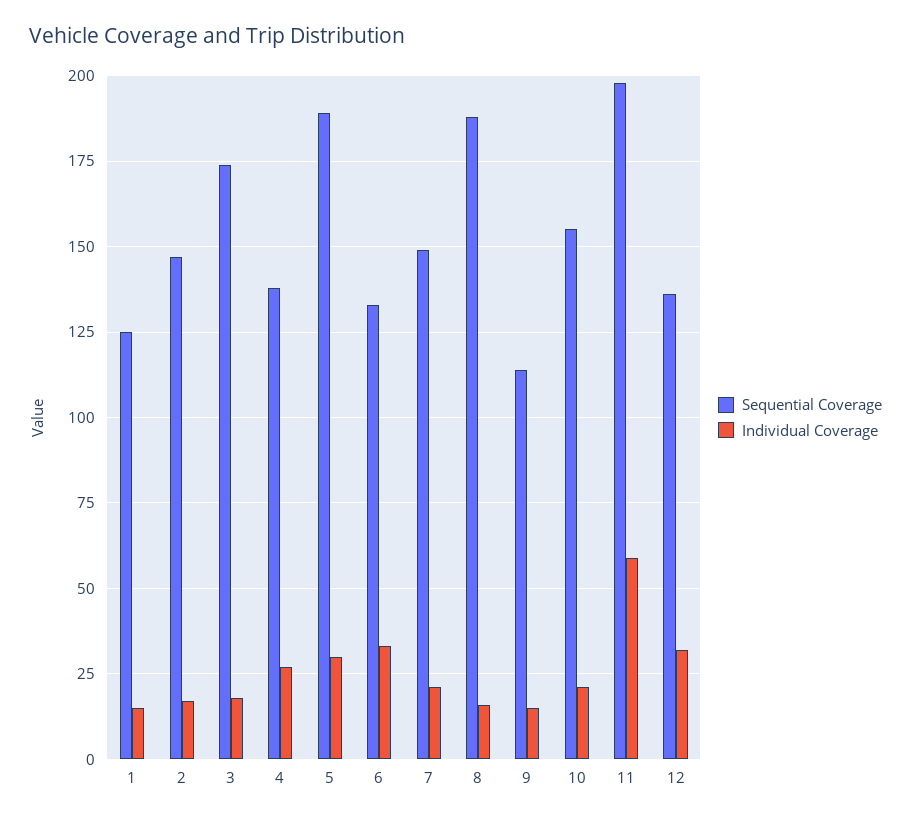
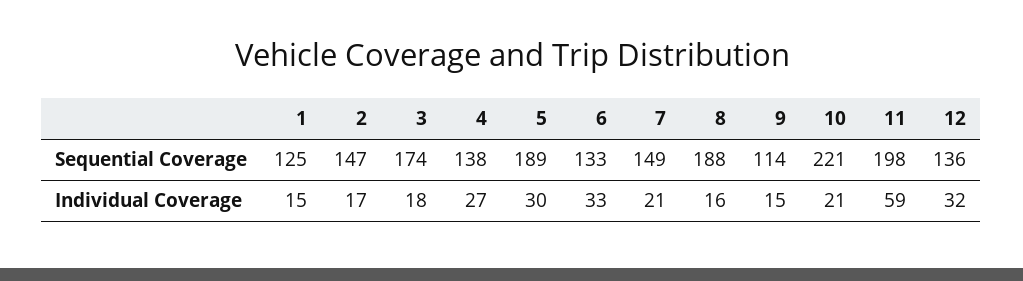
Sequential Coverage, 10: 155 -> 221

